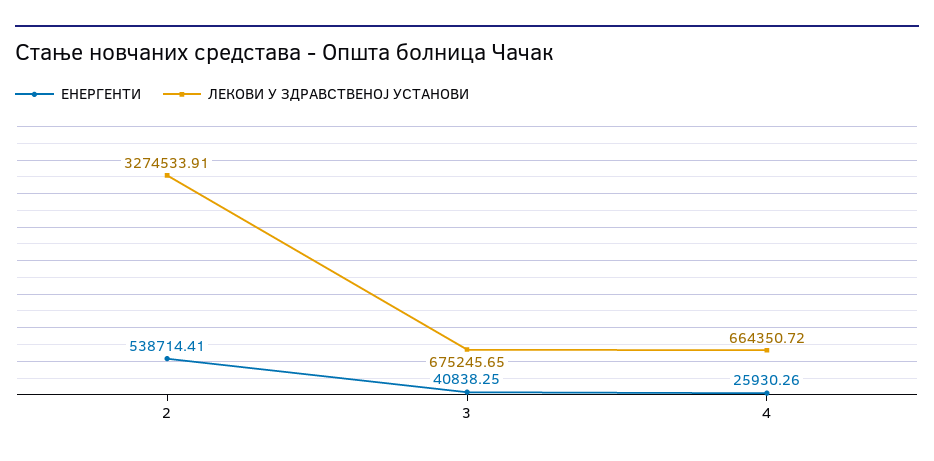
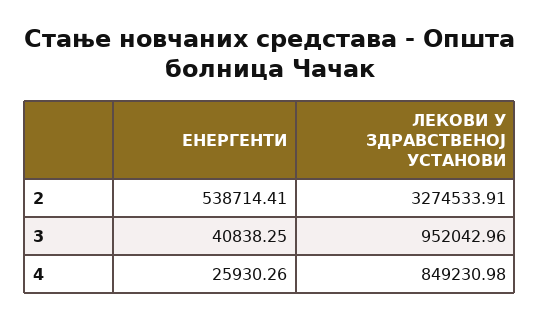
ЛЕКОВИ У ЗДРАВСТВЕНОЈ УСТАНОВИ, 3: 675245.65 -> 952042.96
ЛЕКОВИ У ЗДРАВСТВЕНОЈ УСТАНОВИ, 4: 664350.72 -> 849230.98

